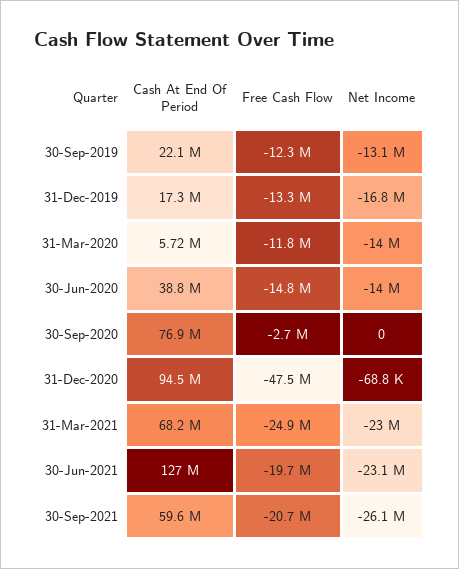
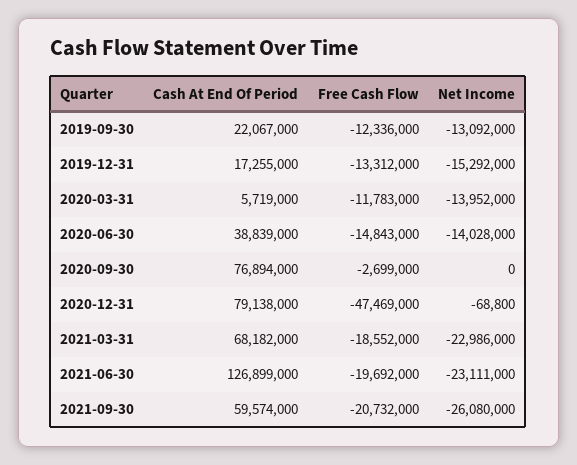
Net Income, 31-Dec-2019: -16800000 -> -15292000
Cash At End Of Period, 31-Dec-2020: 94500000 -> 79138000
Free Cash Flow, 31-Mar-2021: -24900000 -> -18552000

